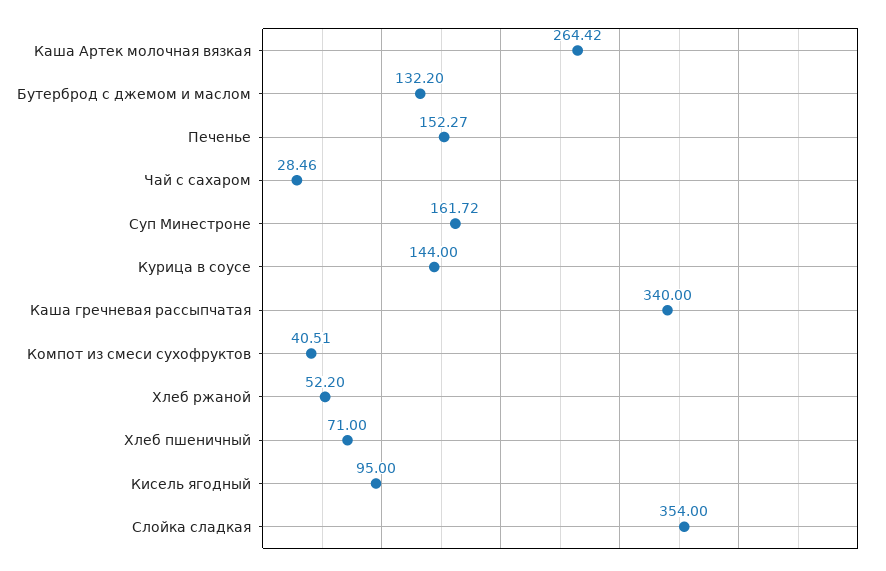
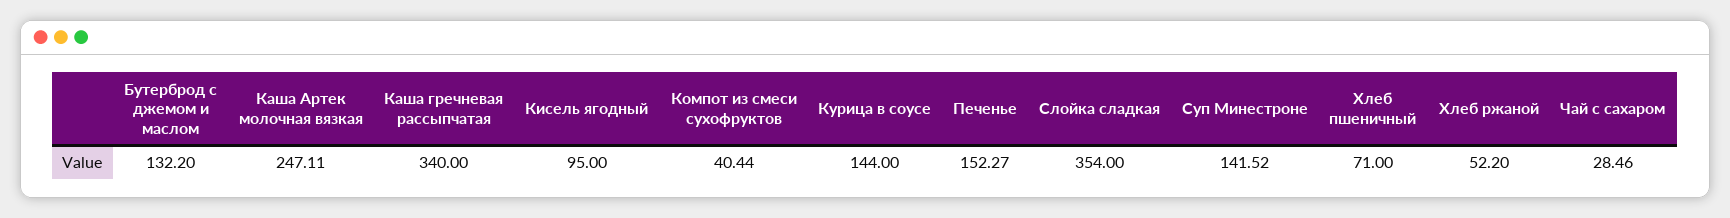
Каша Артек молочная вязкая: 264.42 -> 247.11
Суп Минестроне: 161.72 -> 141.52
Компот из смеси сухофруктов: 40.51 -> 40.44

